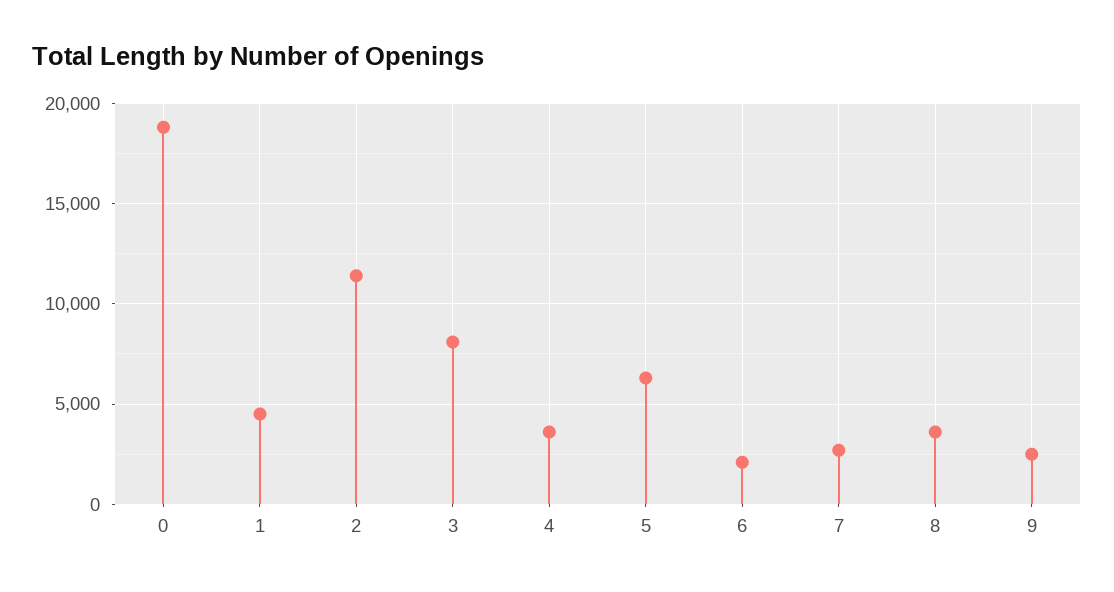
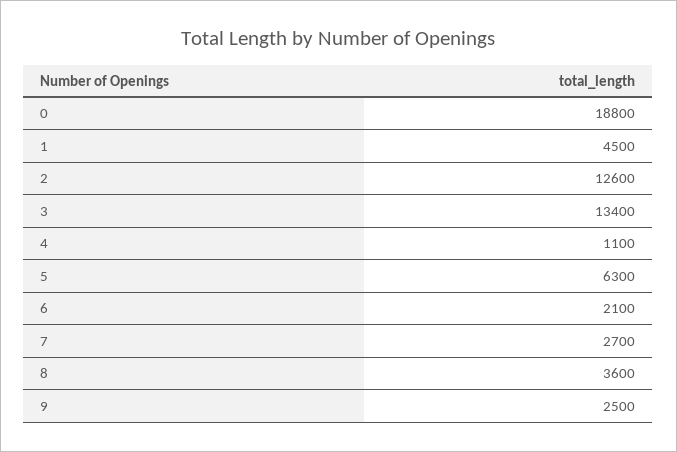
2: 11500 -> 12600
3: 8000 -> 13400
4: 3500 -> 1100

